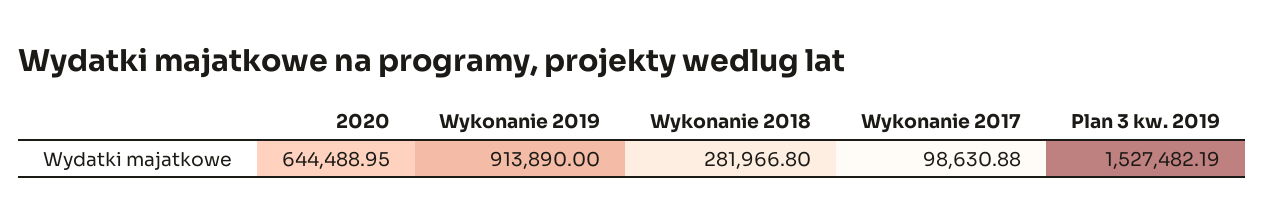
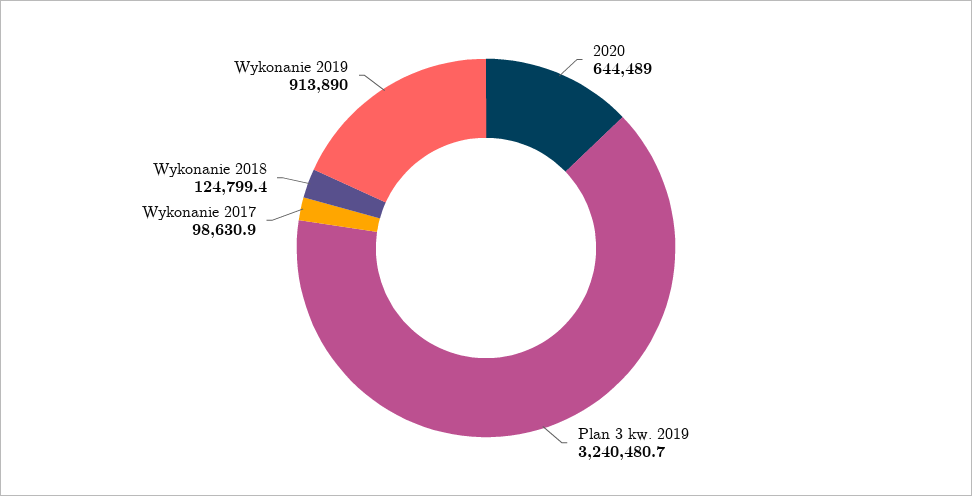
Wykonanie 2018: 281966.8 -> 124799.4
Plan 3 kw. 2019: 1527482.19 -> 3240480.7

